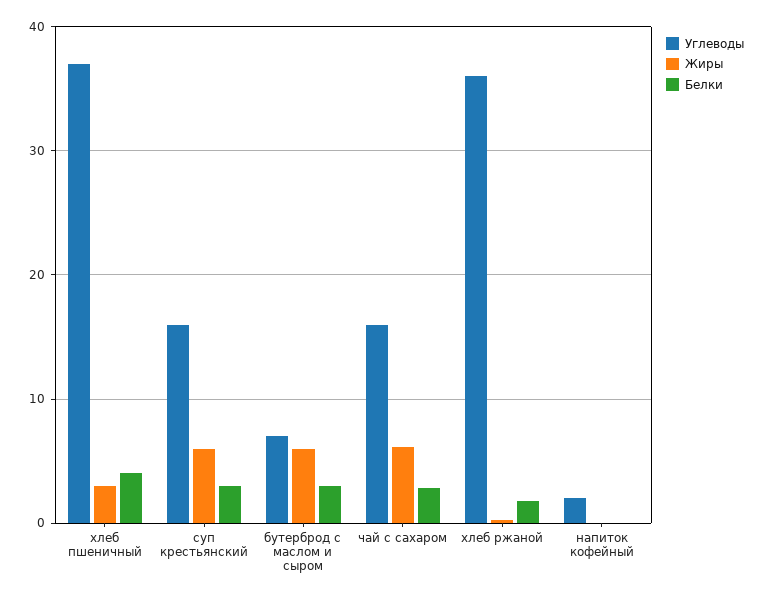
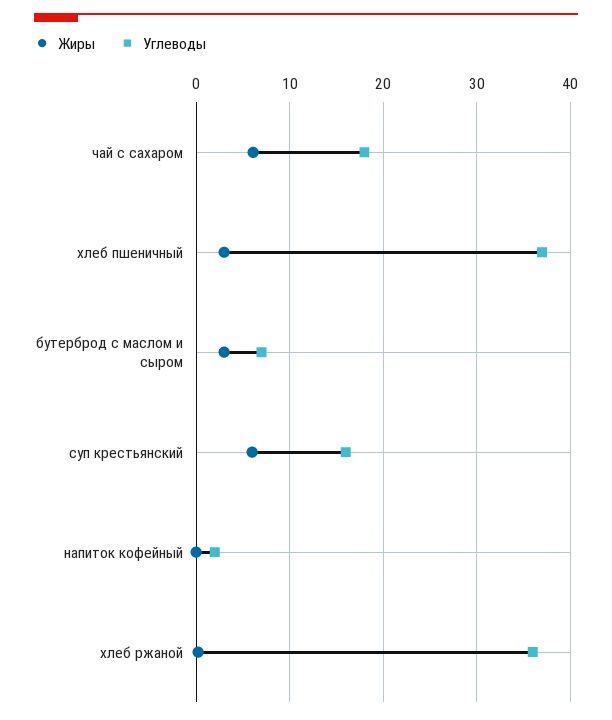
Белки, хлеб пшеничный: 4 -> none
Белки, суп крестьянский: 3 -> none
Жиры, бутерброд с маслом и сыром: 6 -> 3
Белки, бутерброд с маслом и сыром: 3 -> none
Углеводы, чай с сахаром: 16 -> 18
Белки, чай с сахаром: 3 -> none
Белки, хлеб ржаной: 2 -> none
Белки, напиток кофейный: 0 -> none

